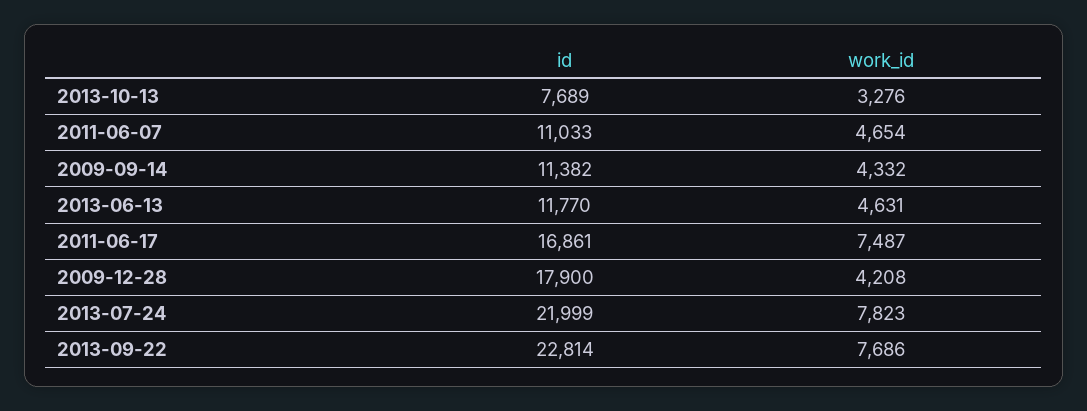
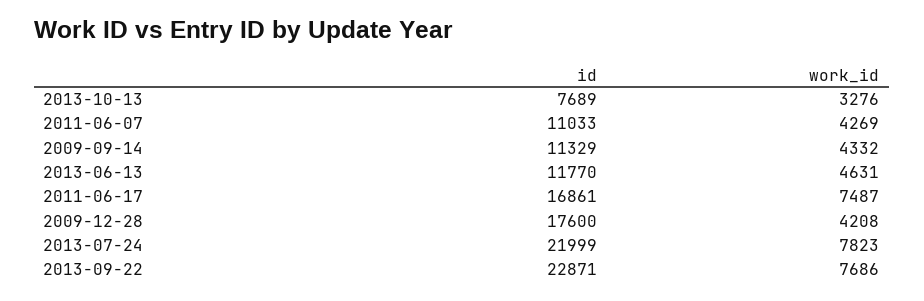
work_id, 2011-06-07: 4654 -> 4269
id, 2009-09-14: 11382 -> 11329
id, 2009-12-28: 17900 -> 17600
id, 2013-09-22: 22814 -> 22871

